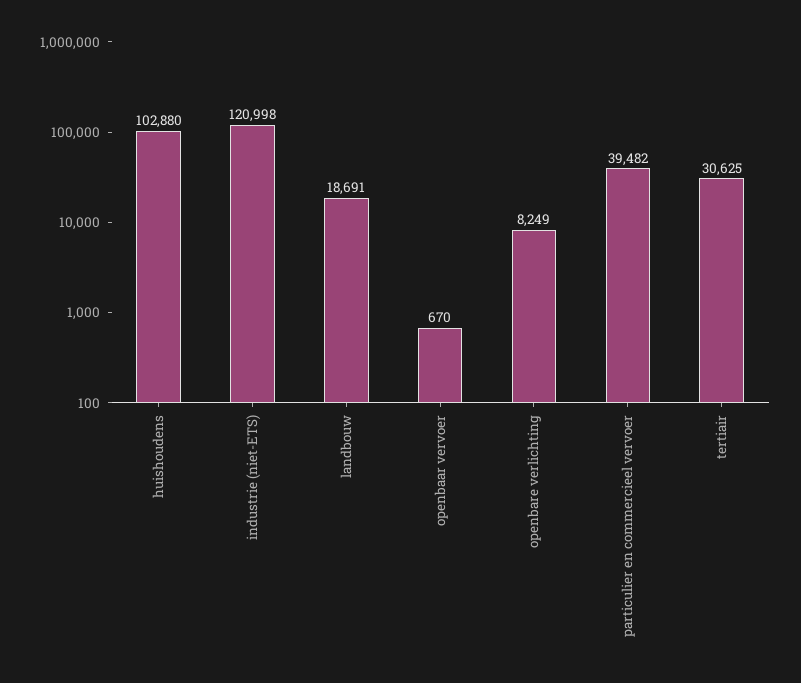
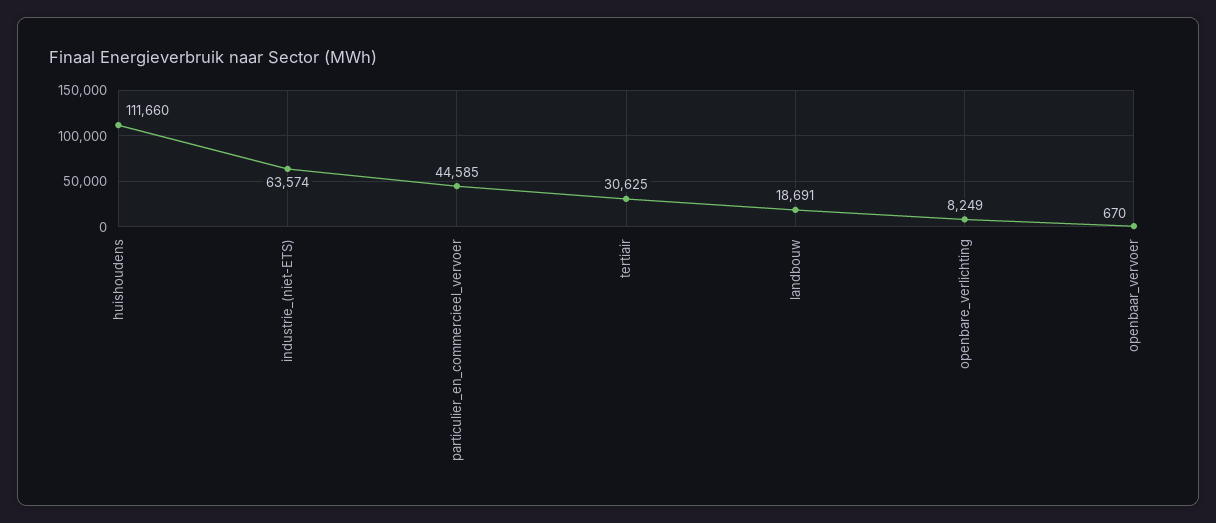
huishoudens: 102880 -> 111660
industrie (niet-ETS): 120998 -> 63574
particulier en commercieel vervoer: 39482 -> 44585

